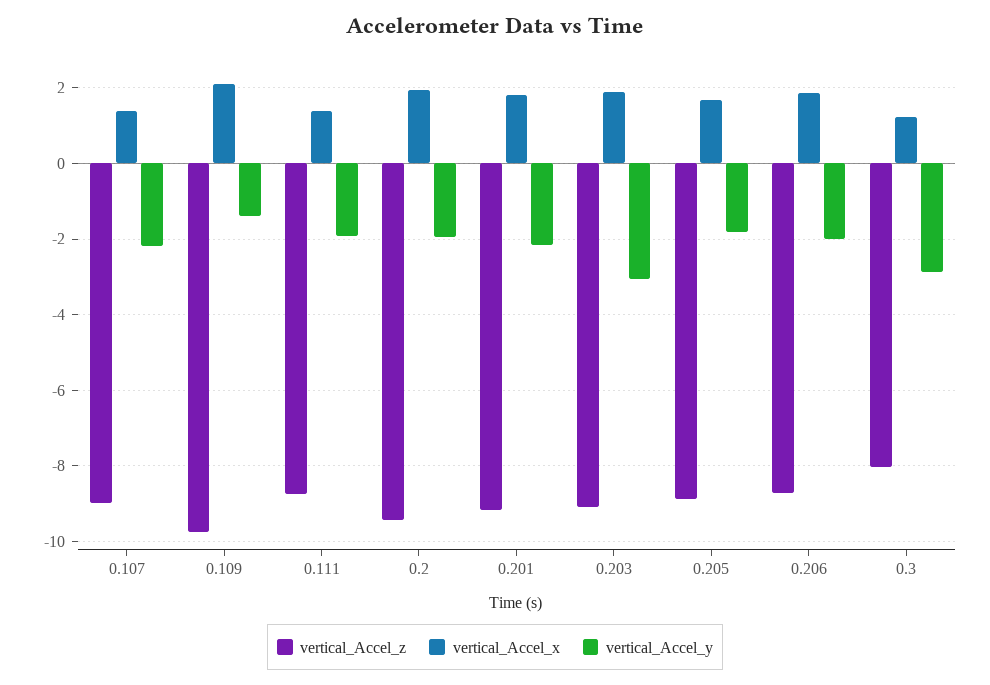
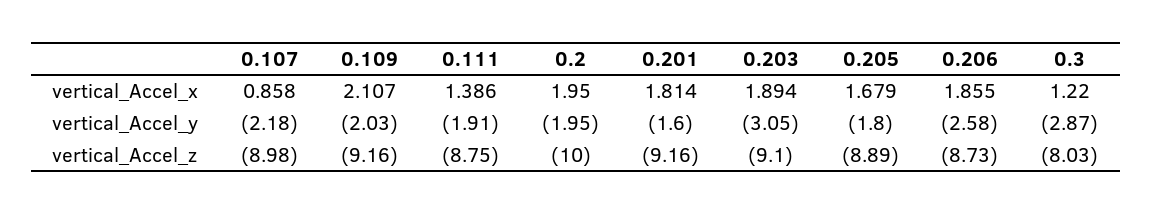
vertical_Accel_x, 0.107: 1.4 -> 0.858
vertical_Accel_z, 0.109: -9.8 -> -9.16
vertical_Accel_y, 0.109: -1.4 -> -2.03
vertical_Accel_z, 0.2: -9.4 -> -10
vertical_Accel_y, 0.201: -2.2 -> -1.6
vertical_Accel_y, 0.206: -2 -> -2.58

